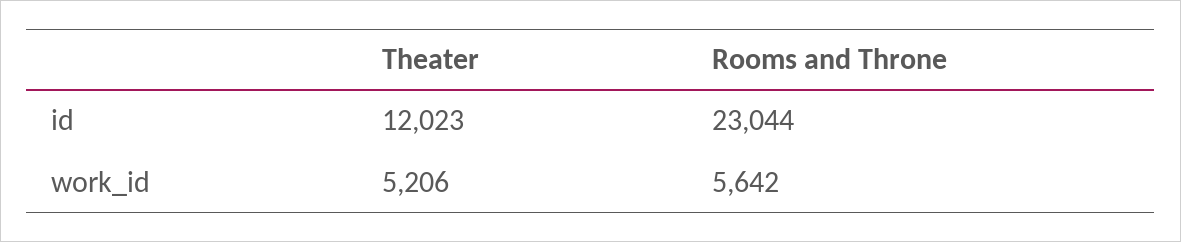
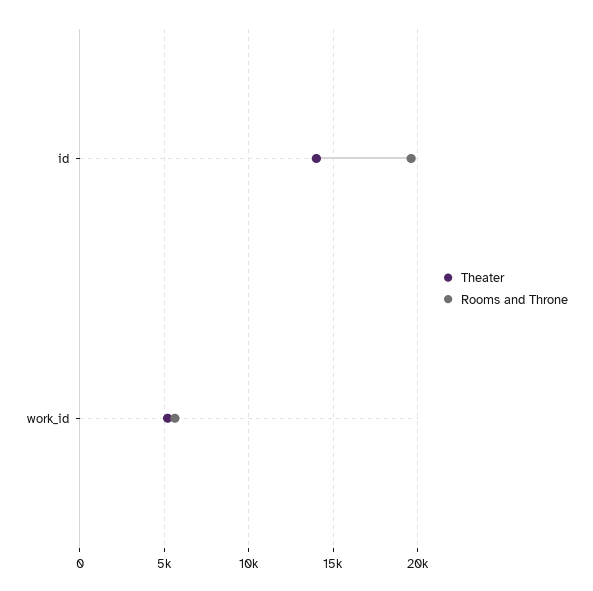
Theater, id: 12023 -> 14000
Rooms and Throne, id: 23044 -> 19500

